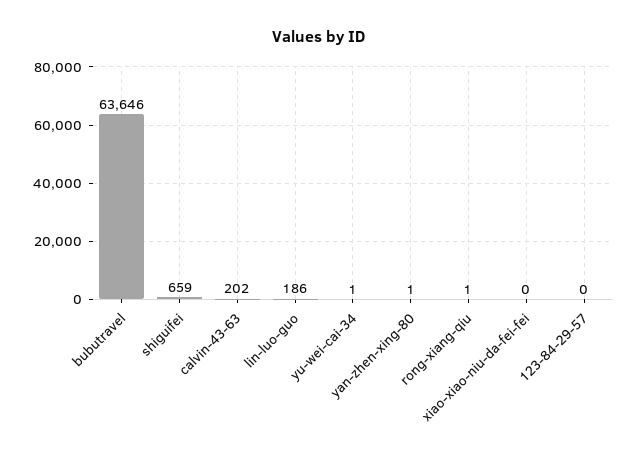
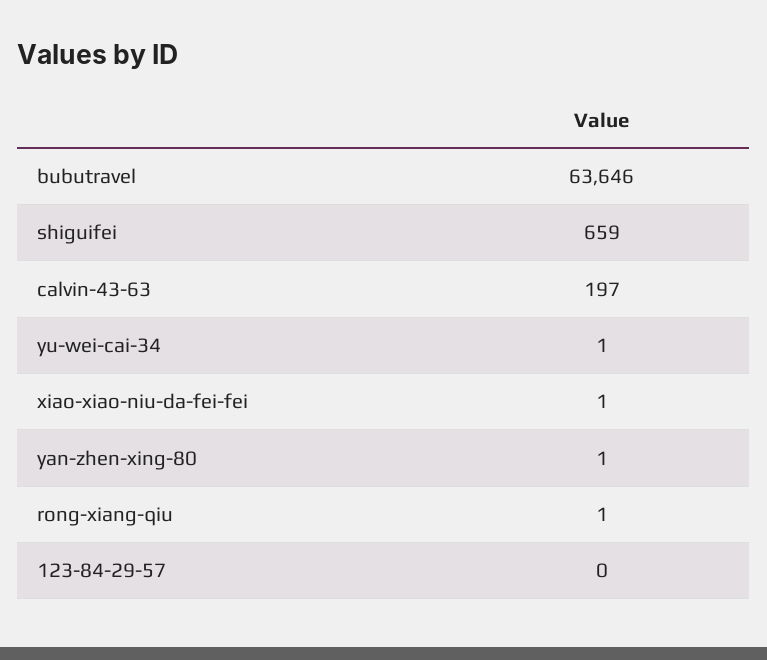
calvin-43-63: 202 -> 197
lin-luo-guo: 186 -> none
xiao-xiao-niu-da-fei-fei: 0 -> 1

